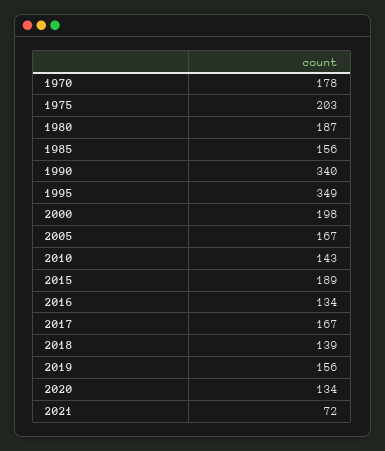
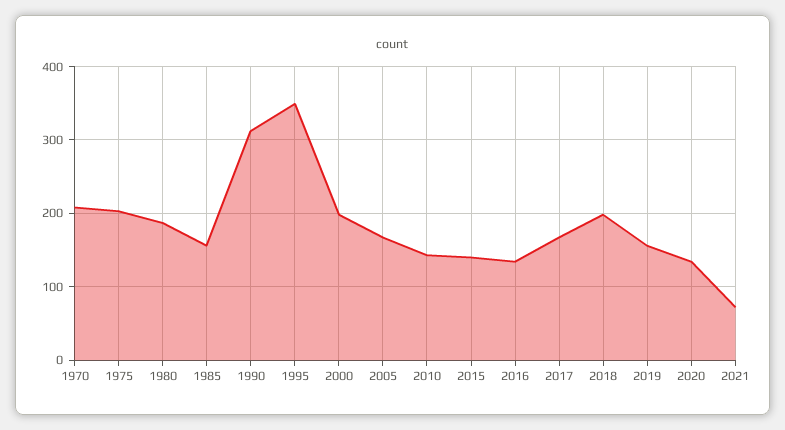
1970: 178 -> 210
1990: 340 -> 310
2015: 189 -> 140
2018: 139 -> 200

